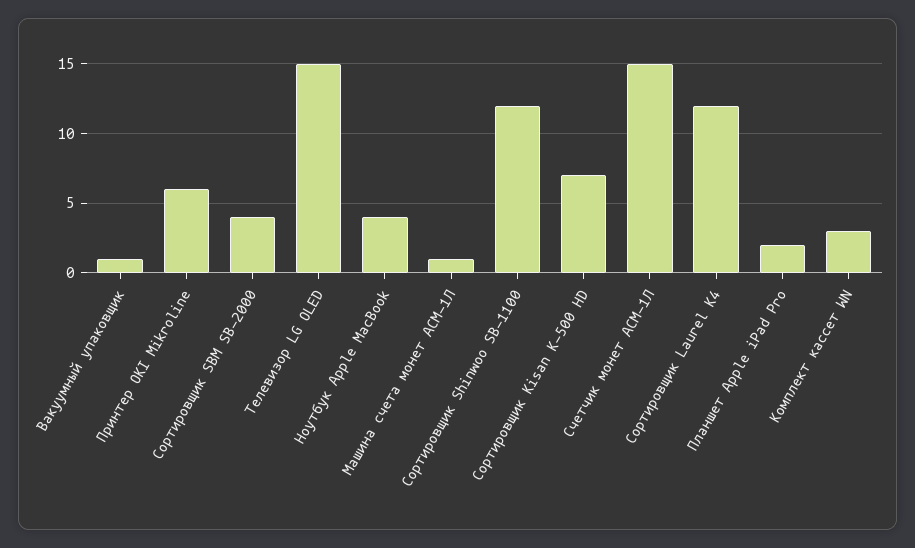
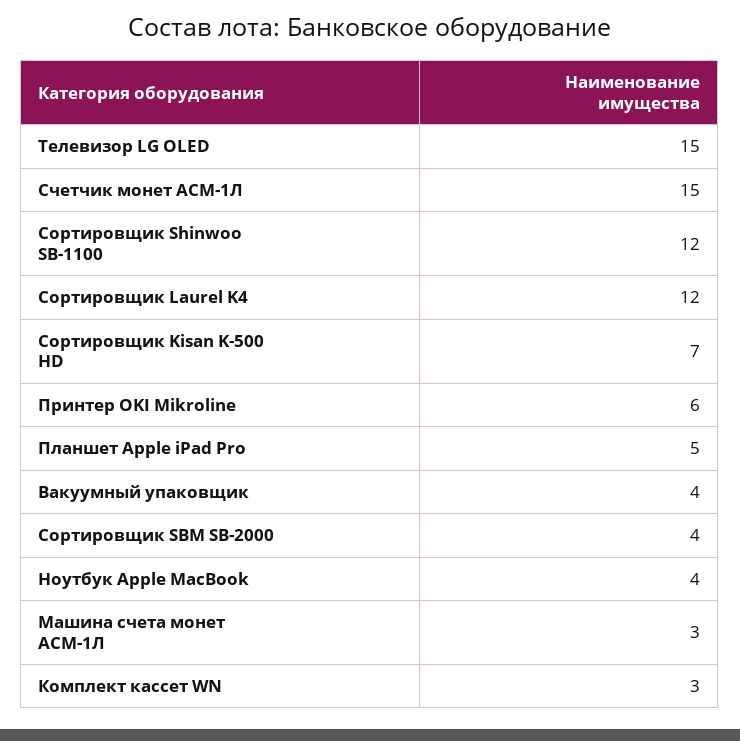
Вакуумный упаковщик: 1 -> 4
Машина счета монет АСМ-1Л: 1 -> 3
Планшет Apple iPad Pro: 2 -> 5

